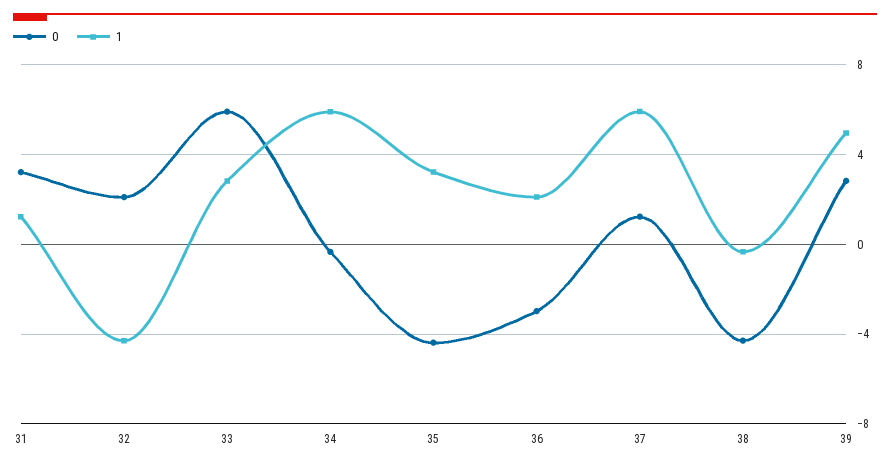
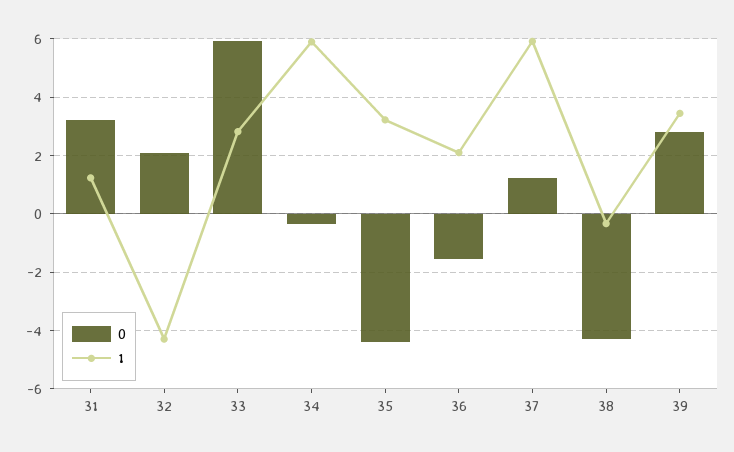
0, 36: -3 -> -1.5
1, 39: 5 -> 3.5

